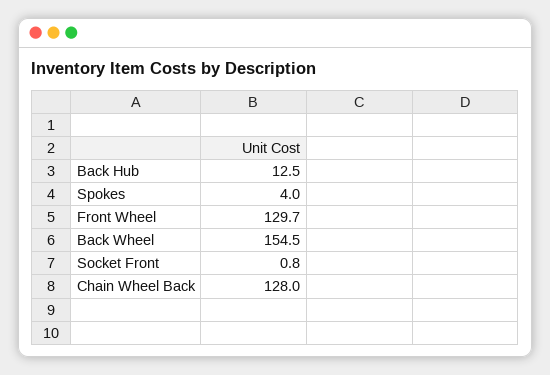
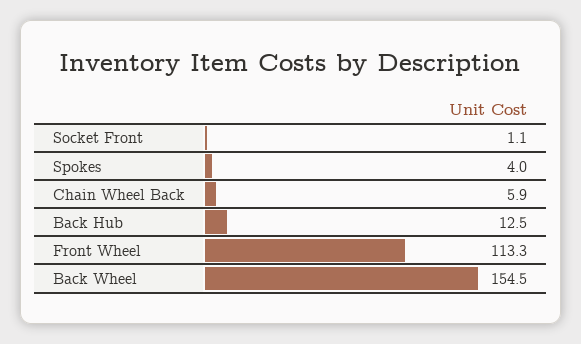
Front Wheel: 129.7 -> 113.3
Socket Front: 0.8 -> 1.1
Chain Wheel Back: 128 -> 5.9

